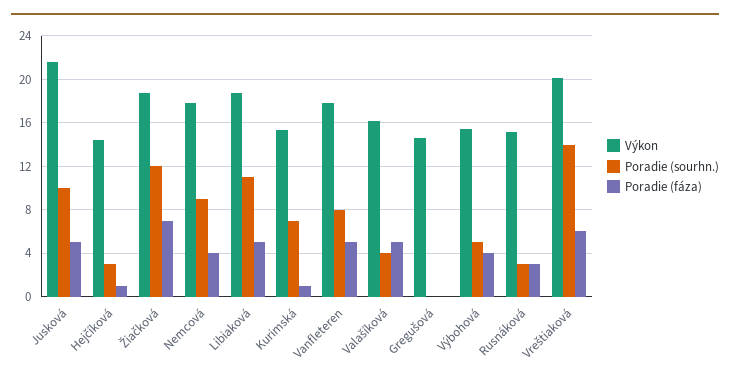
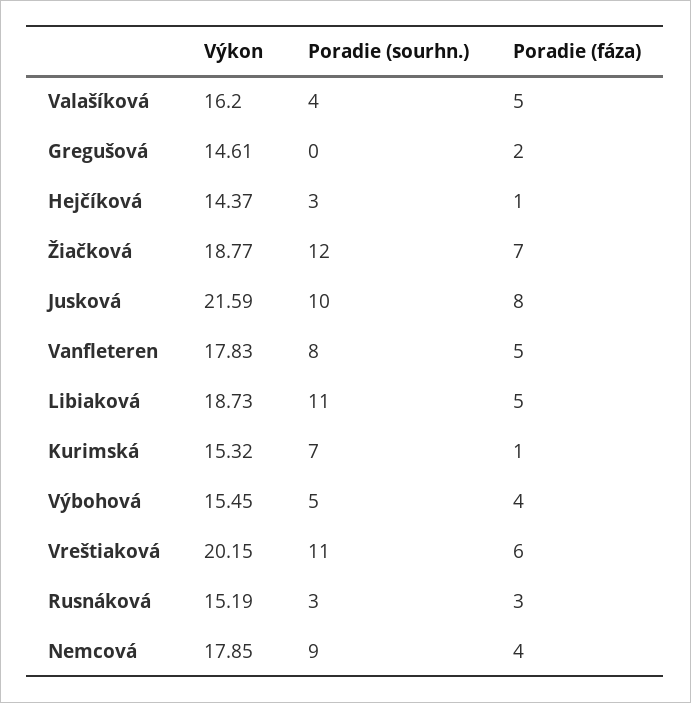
Poradie (fáza), Jusková: 5 -> 8
Poradie (fáza), Gregušová: 0 -> 2
Poradie (sourhn.), Vreštiaková: 14 -> 11

